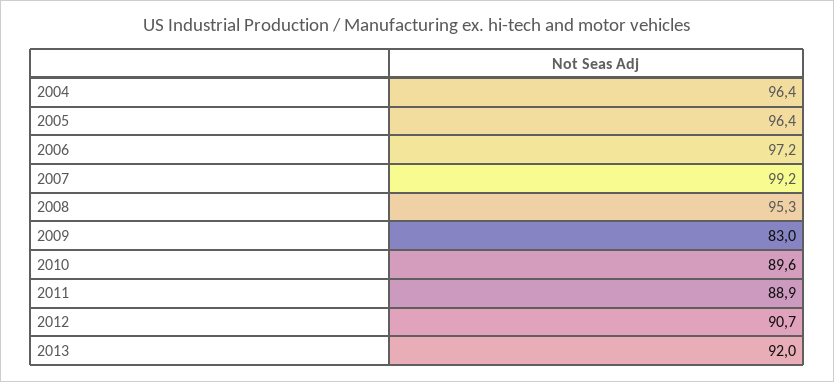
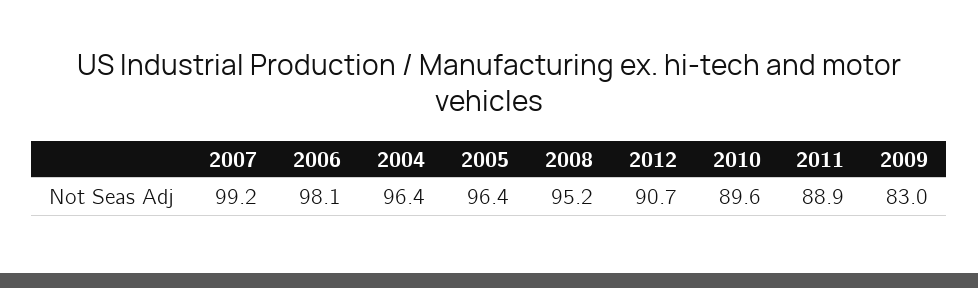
2006: 97.2 -> 98.1
2008: 95.3 -> 95.2
2013: 92 -> none

